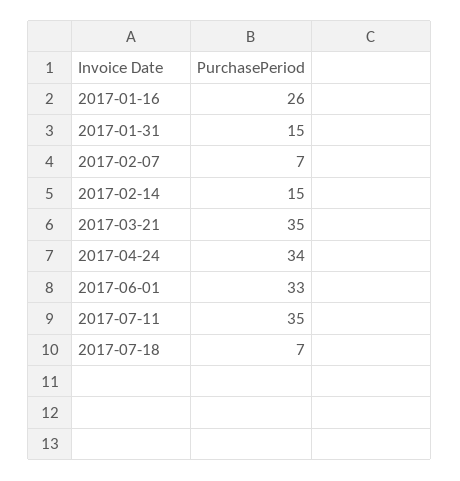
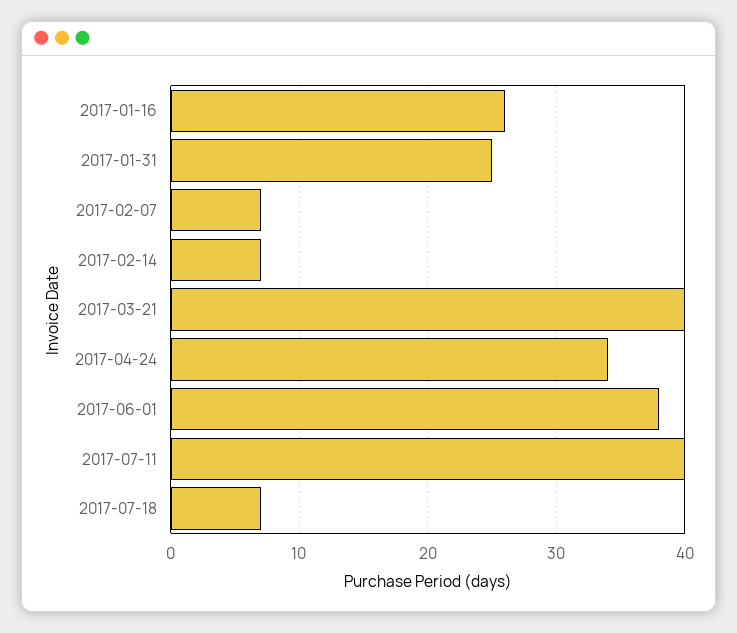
2017-01-31: 15 -> 25
2017-02-14: 15 -> 7
2017-03-21: 35 -> 40
2017-06-01: 33 -> 38
2017-07-11: 35 -> 40

